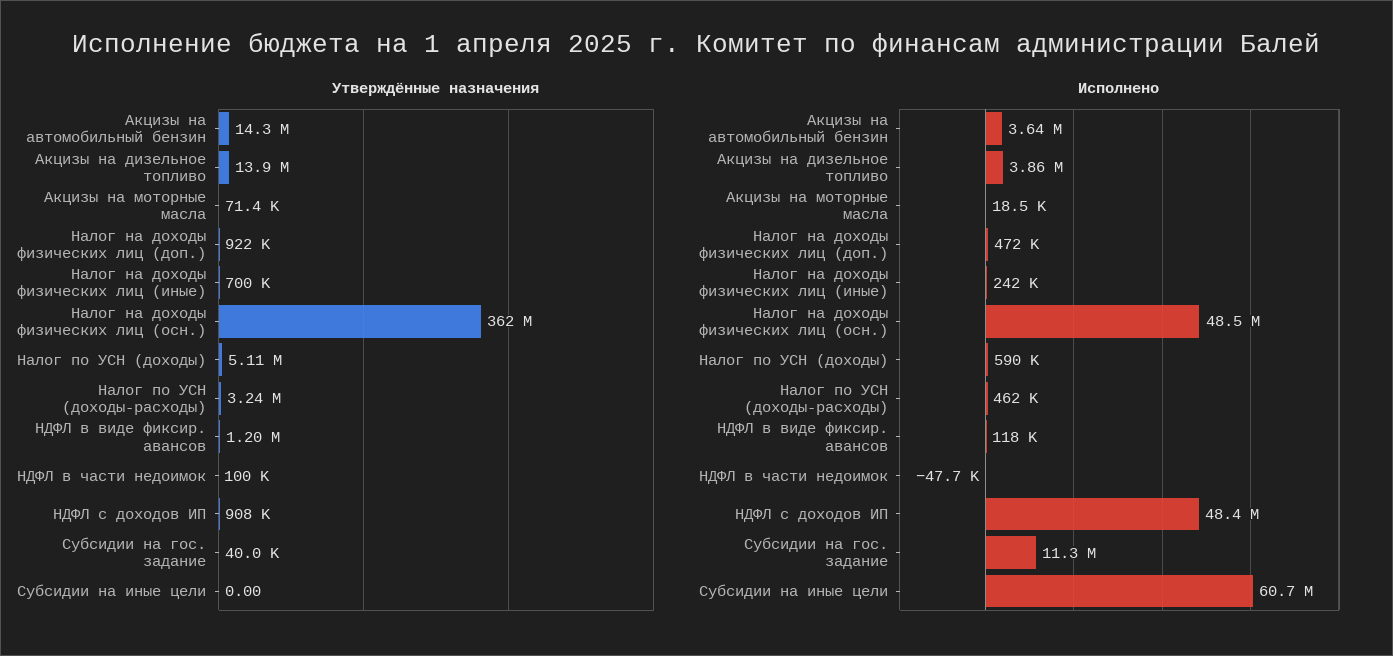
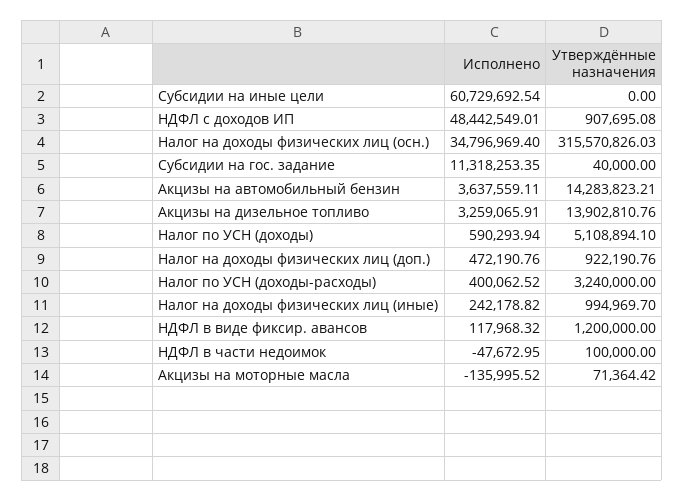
Утверждённые назначения, Налог на доходы физических лиц (иные): 700000 -> 994969.7
Утверждённые назначения, Налог на доходы физических лиц (осн.): 362000000 -> 315570826.03
Исполнено, Акцизы на дизельное топливо: 3860000 -> 3259065.91
Исполнено, Акцизы на моторные масла: 18500 -> -135995.52
Исполнено, Налог на доходы физических лиц (осн.): 48500000 -> 34796969.4
Исполнено, Налог по УСН (доходы-расходы): 462000 -> 400062.52

